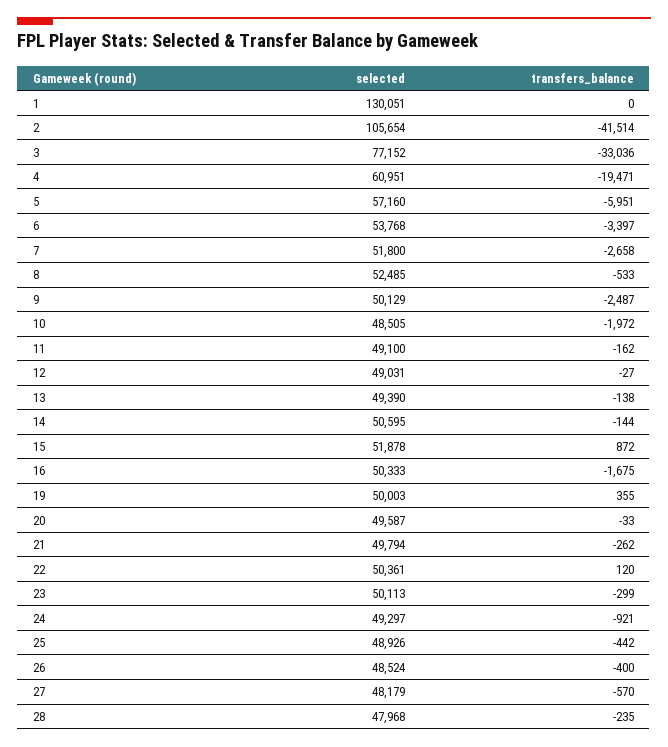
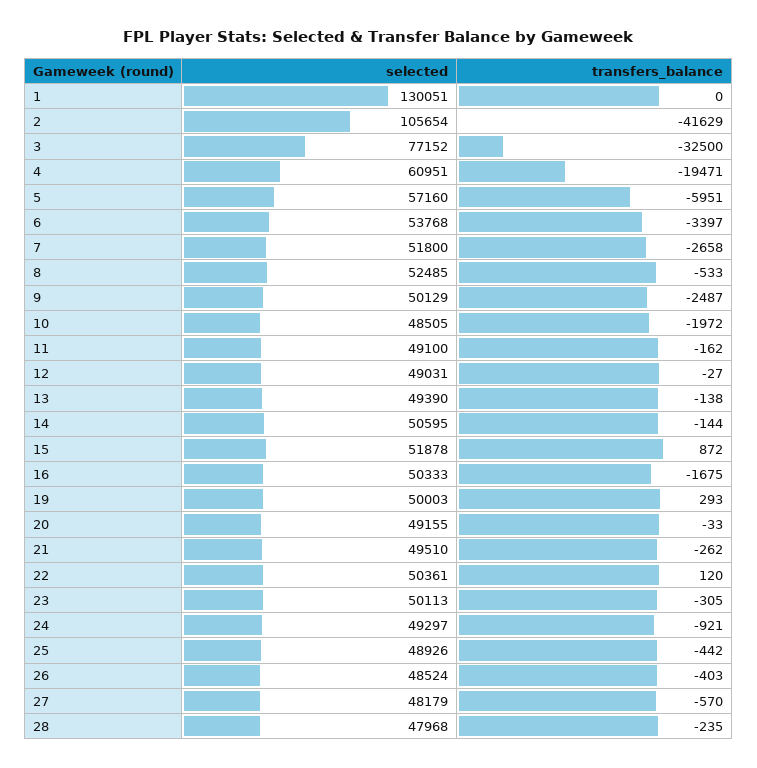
transfers_balance, 2: -41514 -> -41629
transfers_balance, 3: -33036 -> -32500
transfers_balance, 19: 355 -> 293
selected, 20: 49587 -> 49155
selected, 21: 49794 -> 49510
transfers_balance, 23: -299 -> -305
transfers_balance, 26: -400 -> -403

